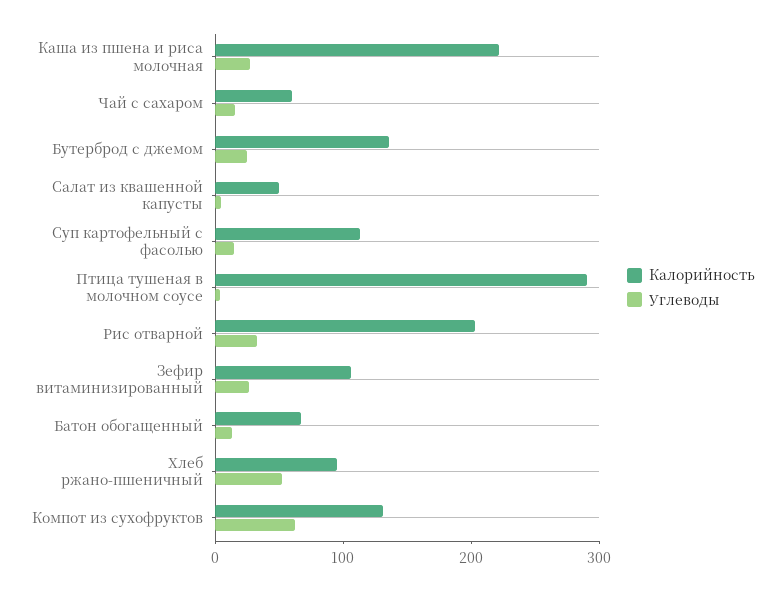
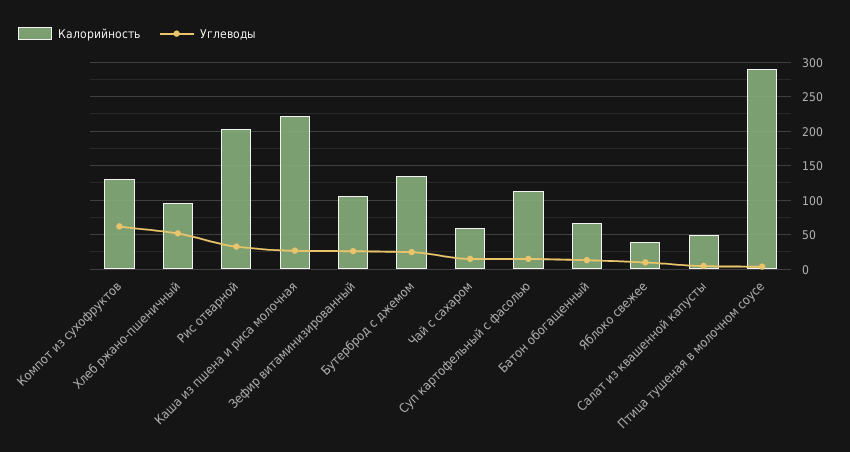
Калорийность, Яблоко свежее: none -> 40
Углеводы, Яблоко свежее: none -> 10

